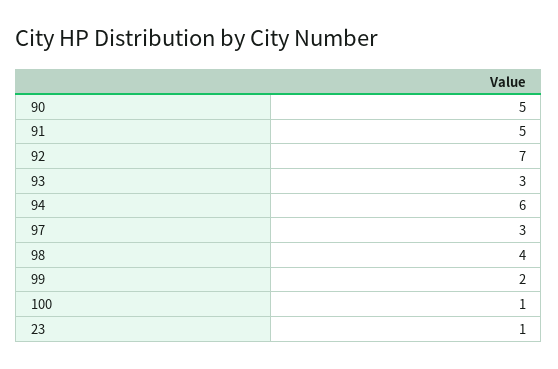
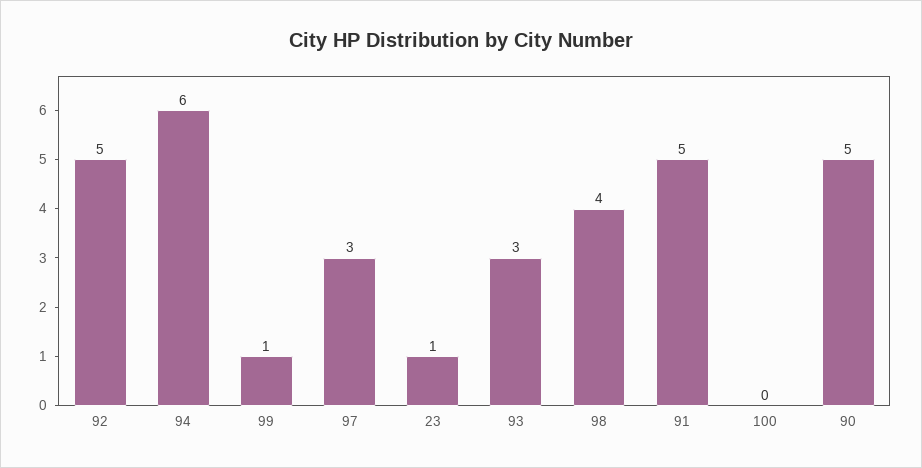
92: 7 -> 5
99: 2 -> 1
100: 1 -> 0

